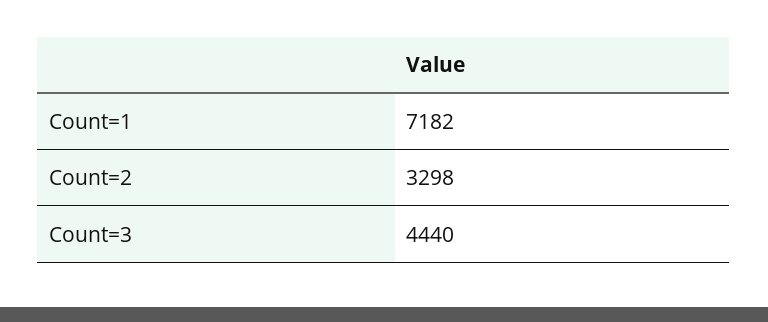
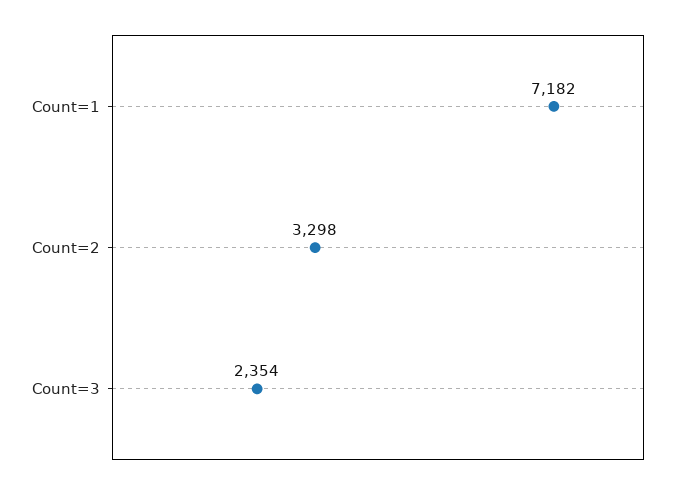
Count=3: 4440 -> 2354

